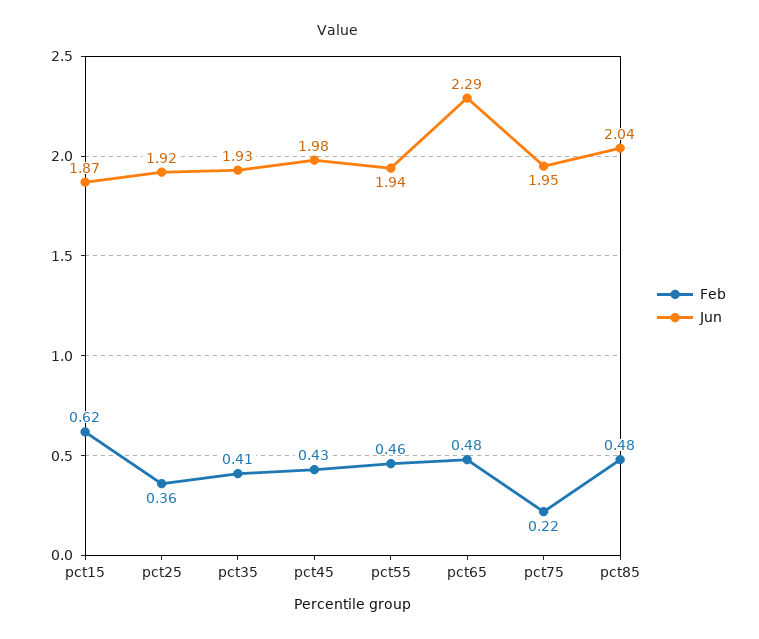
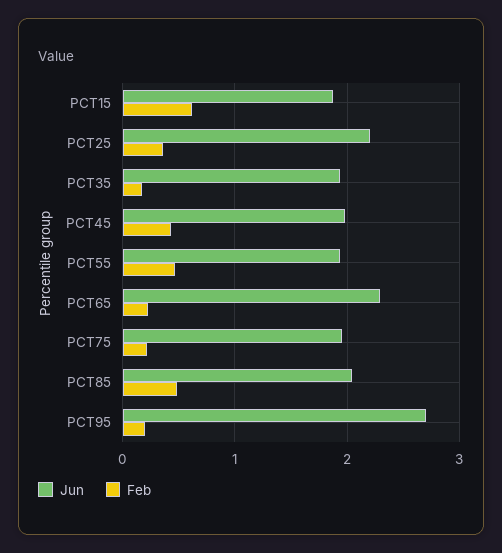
Jun, pct25: 1.92 -> 2.2
Feb, pct35: 0.41 -> 0.2
Feb, pct65: 0.48 -> 0.2
Jun, PCT95: none -> 2.7
Feb, PCT95: none -> 0.2

